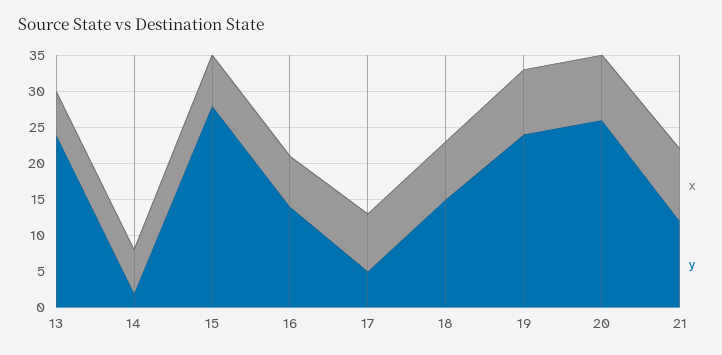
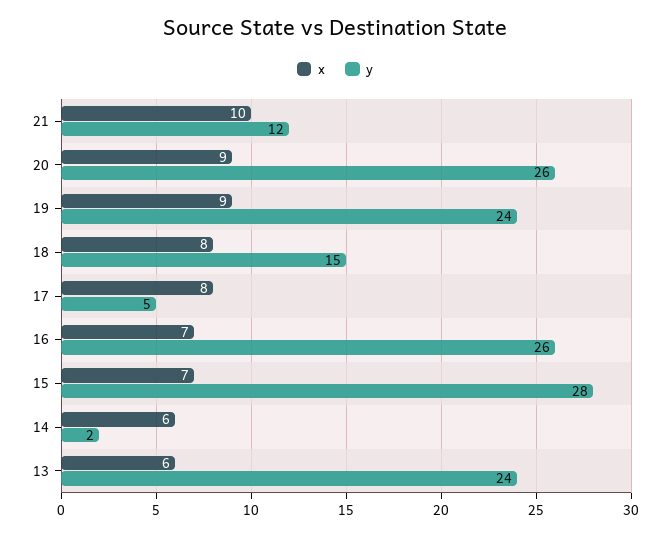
y, 16: 15 -> 26

